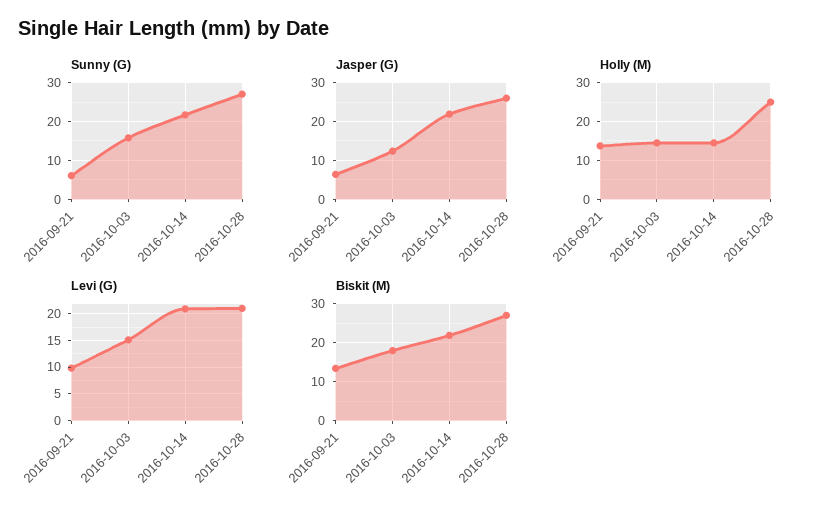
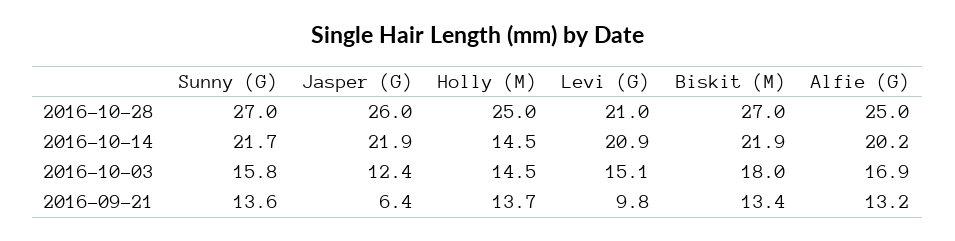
Sunny (G), 2016-09-21: 6 -> 13.6
Alfie (G), 2016-10-28: none -> 25
Alfie (G), 2016-10-14: none -> 20.2
Alfie (G), 2016-10-03: none -> 16.9
Alfie (G), 2016-09-21: none -> 13.2

